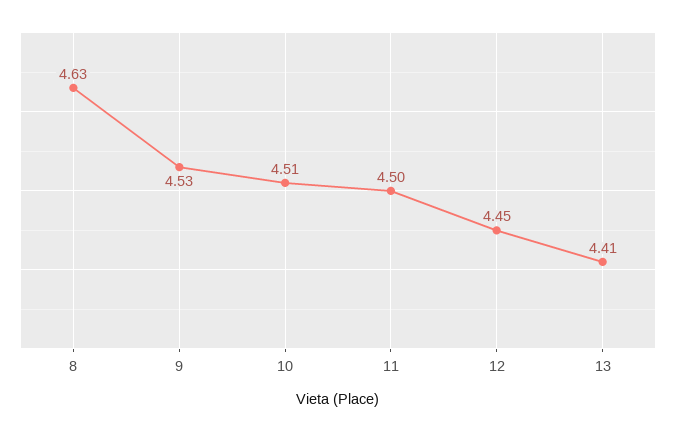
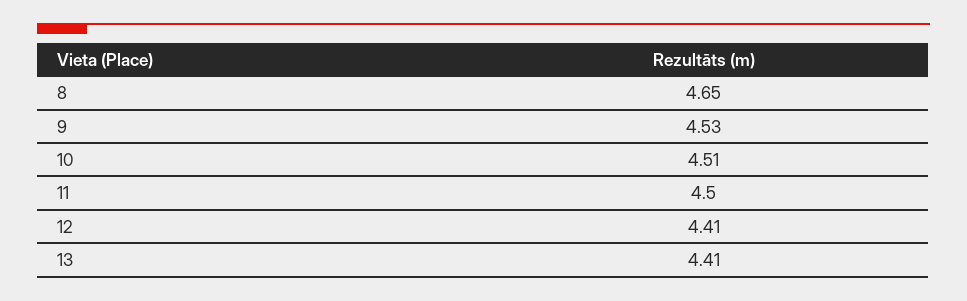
8: 4.63 -> 4.65
12: 4.45 -> 4.41

